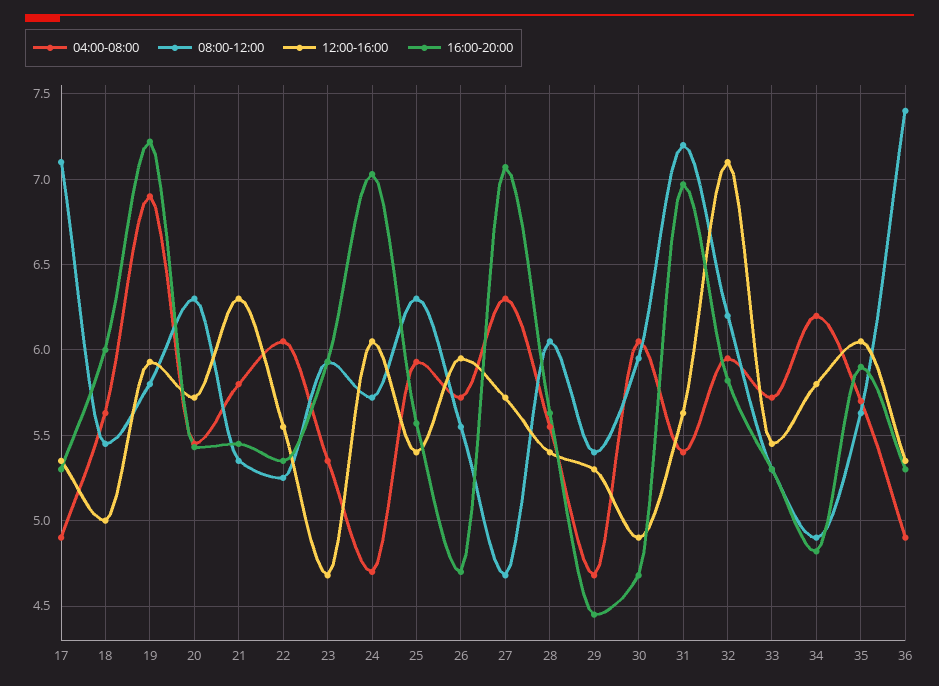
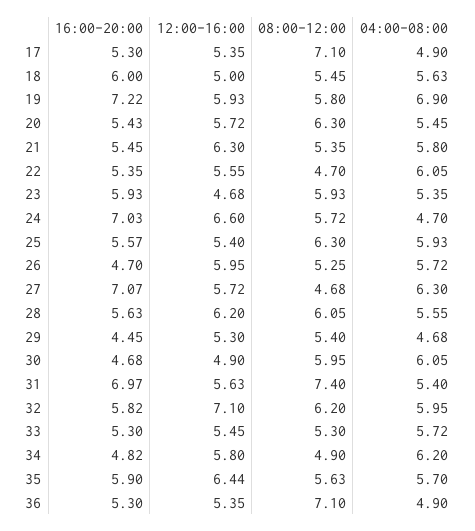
08:00-12:00, 22: 5.25 -> 4.7
12:00-16:00, 24: 6.05 -> 6.6
08:00-12:00, 26: 5.55 -> 5.25
12:00-16:00, 28: 5.4 -> 6.2
08:00-12:00, 31: 7.2 -> 7.4
12:00-16:00, 35: 6.05 -> 6.44
08:00-12:00, 36: 7.4 -> 7.1

